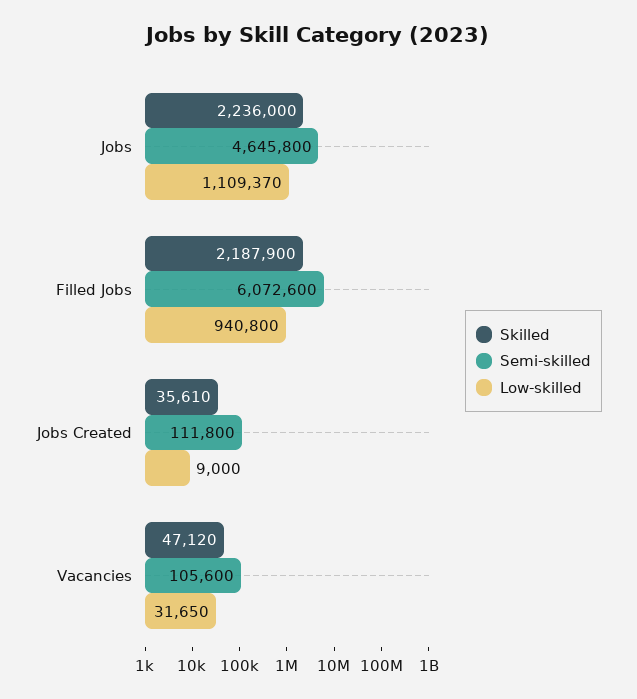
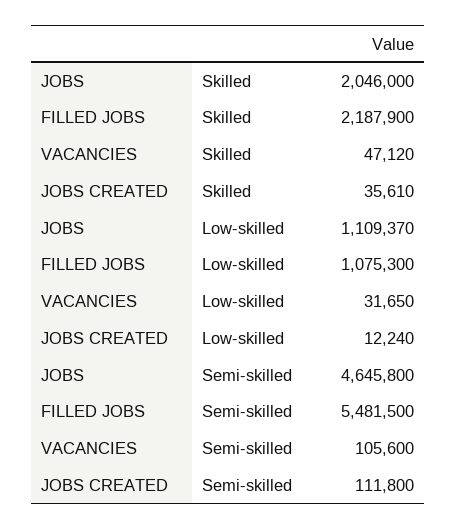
Skilled, Jobs: 2236000 -> 2046000
Semi-skilled, Filled Jobs: 6072600 -> 5481500
Low-skilled, Filled Jobs: 940800 -> 1075300
Low-skilled, Jobs Created: 9000 -> 12240

